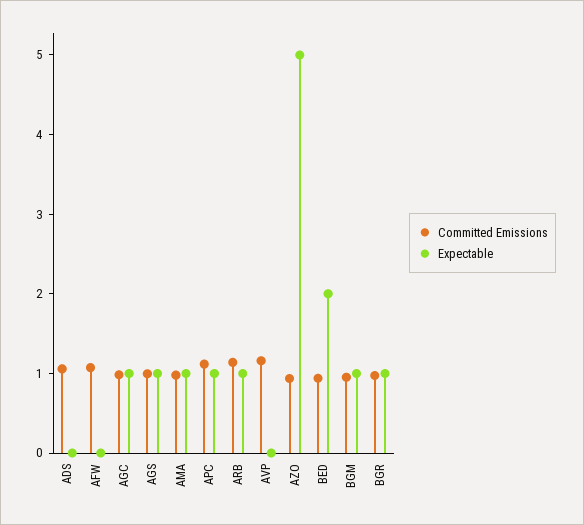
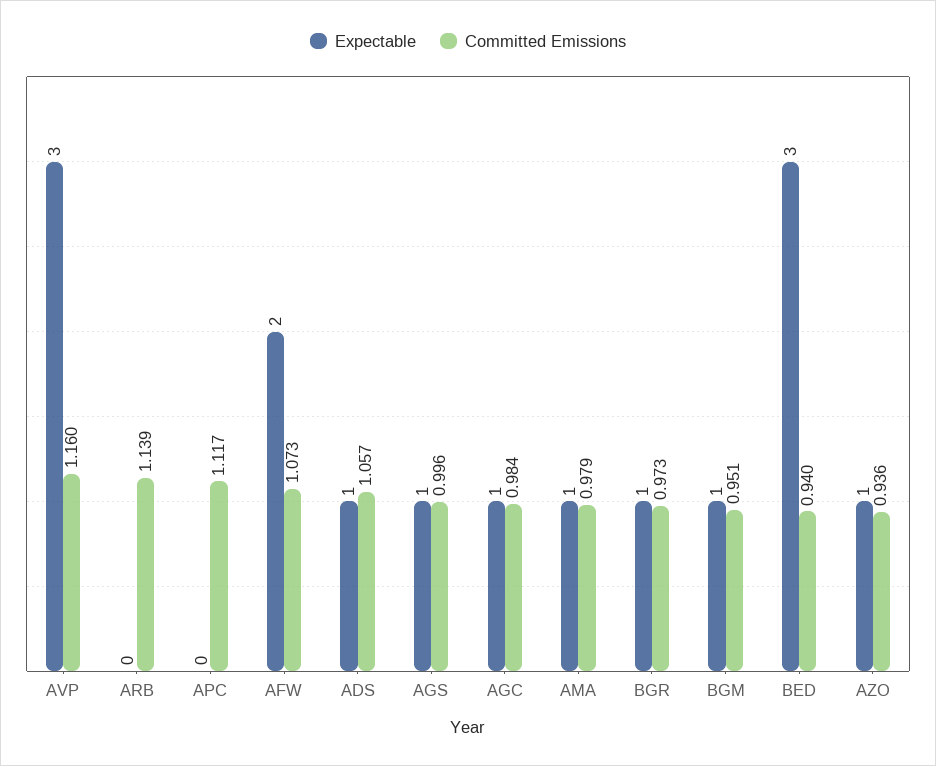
Expectable, ADS: 0 -> 1
Expectable, AFW: 0 -> 2
Expectable, APC: 1 -> 0
Expectable, ARB: 1 -> 0
Expectable, AVP: 0 -> 3
Expectable, AZO: 5 -> 1
Expectable, BED: 2 -> 3

